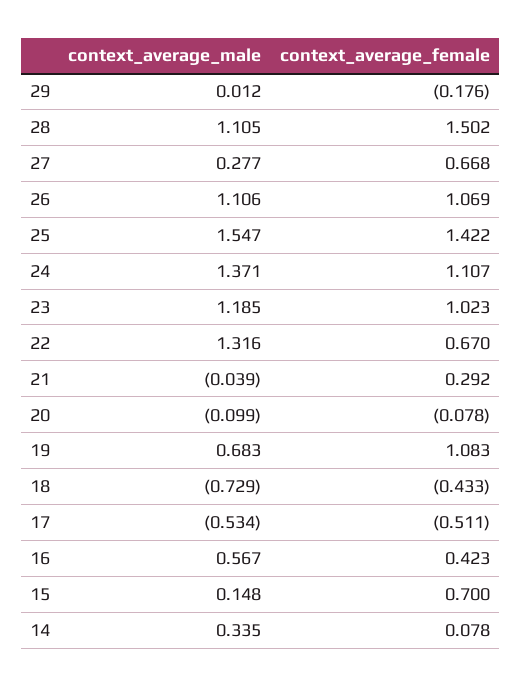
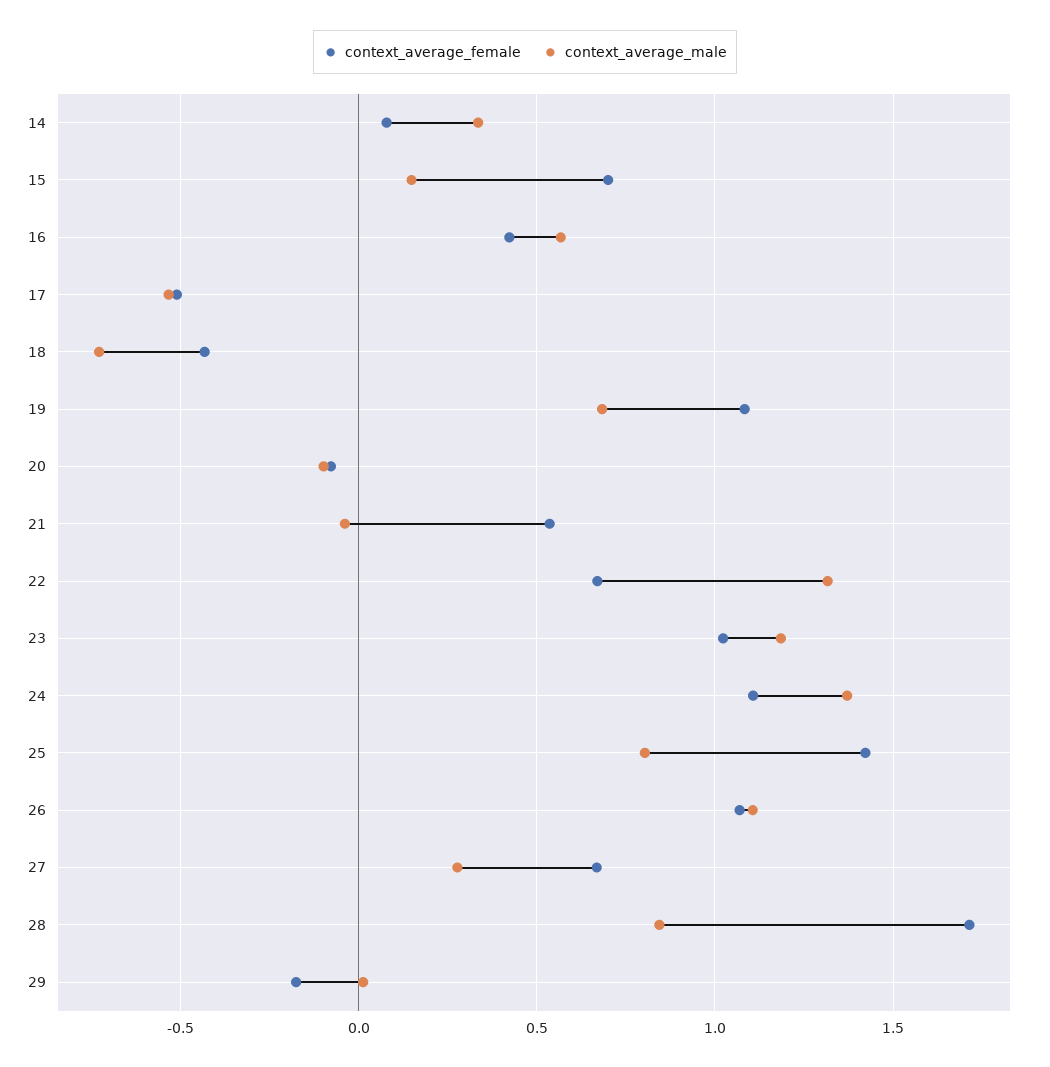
context_average_male, 28: 1.105 -> 0.85
context_average_female, 28: 1.502 -> 1.7
context_average_male, 25: 1.547 -> 0.8
context_average_female, 21: 0.292 -> 0.55

